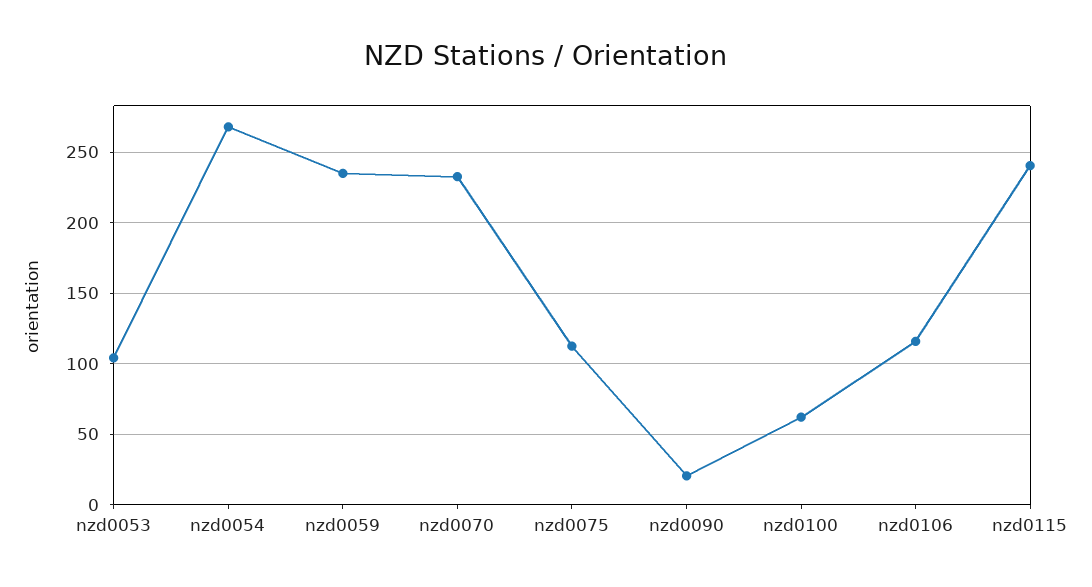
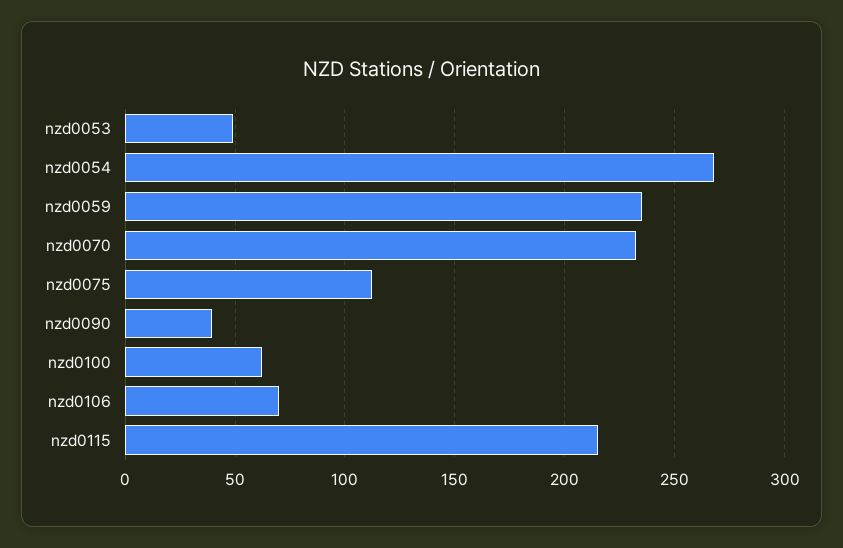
nzd0053: 105 -> 50
nzd0090: 20 -> 40
nzd0106: 115 -> 70
nzd0115: 240 -> 215

